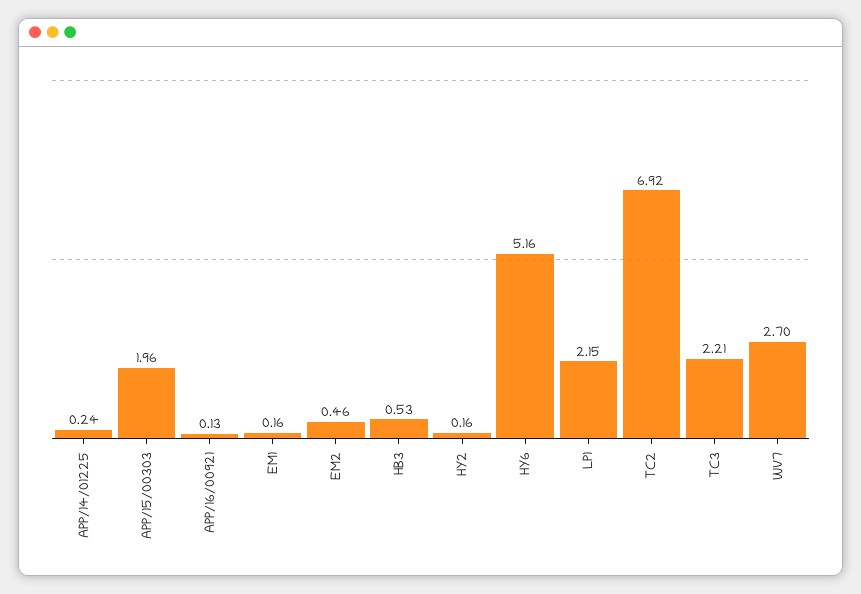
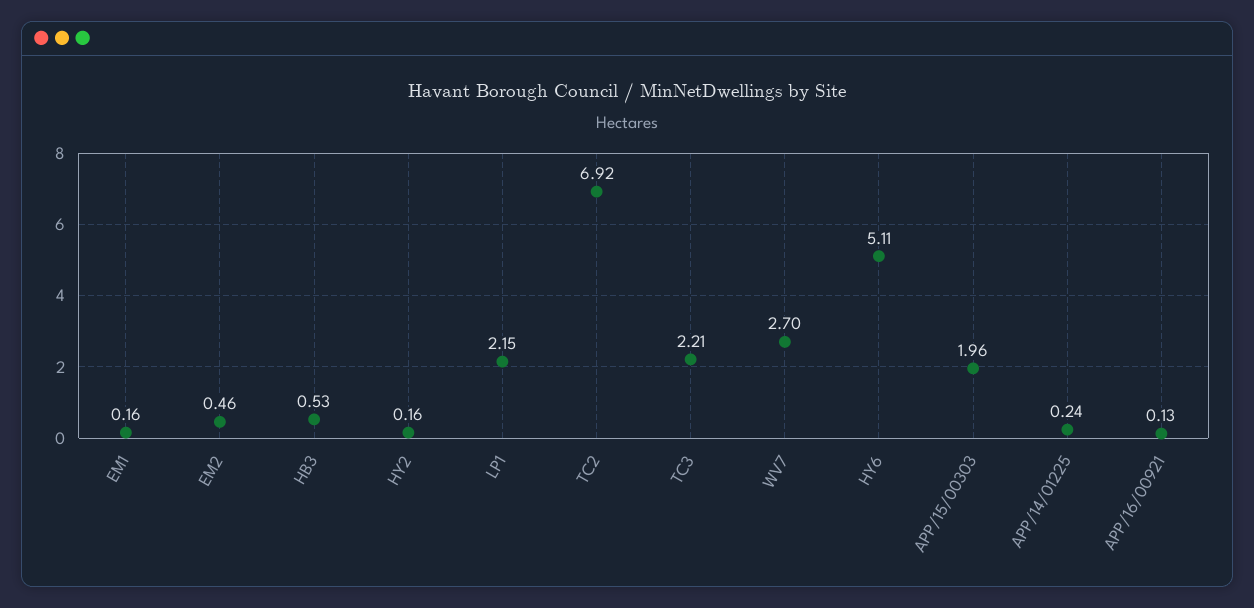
HY6: 5.16 -> 5.11

